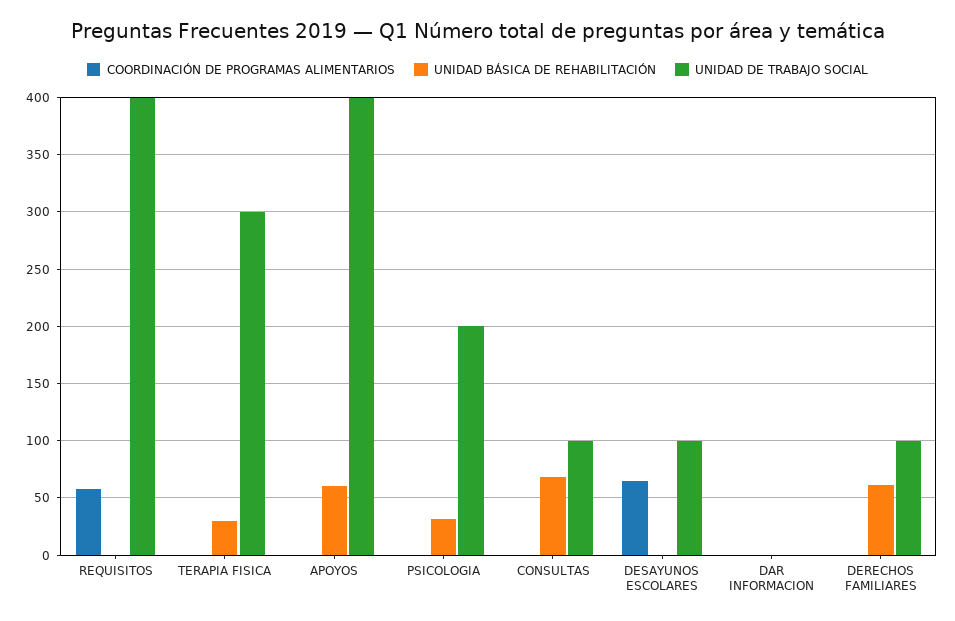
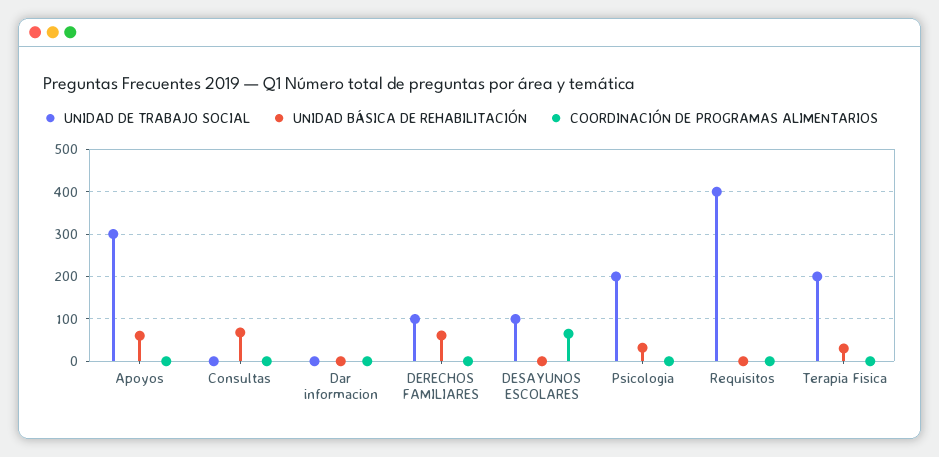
COORDINACIÓN DE PROGRAMAS ALIMENTARIOS, REQUISITOS: 60 -> 0
UNIDAD DE TRABAJO SOCIAL, TERAPIA FISICA: 300 -> 200
UNIDAD DE TRABAJO SOCIAL, APOYOS: 400 -> 300
UNIDAD DE TRABAJO SOCIAL, CONSULTAS: 100 -> 0

